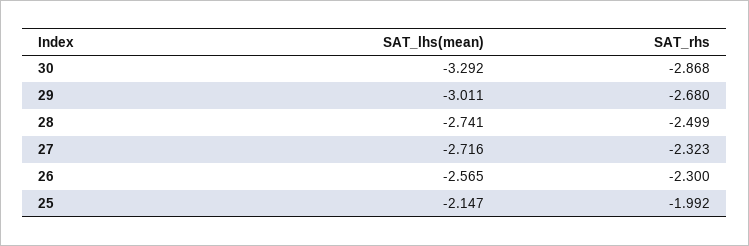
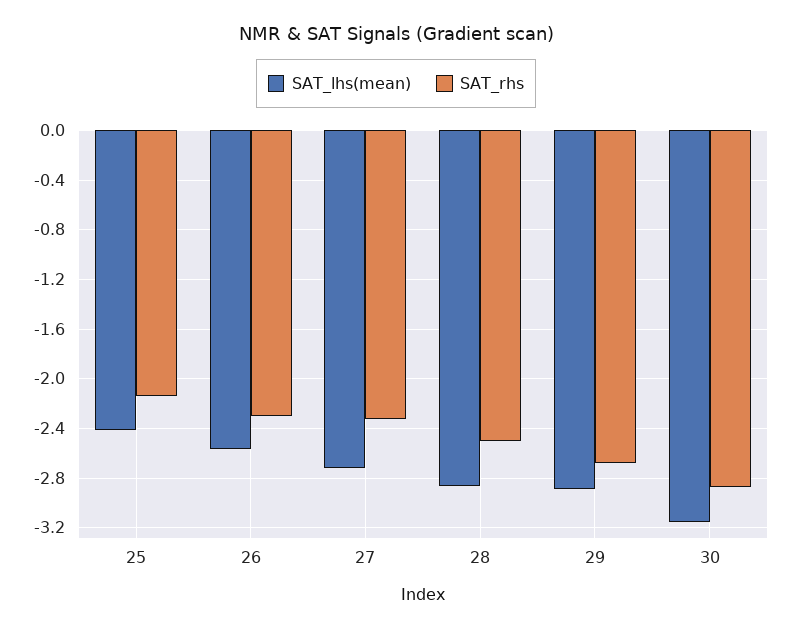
SAT_lhs(mean), 30: -3.292 -> -3.15
SAT_lhs(mean), 29: -3.011 -> -2.9
SAT_lhs(mean), 28: -2.741 -> -2.85
SAT_lhs(mean), 25: -2.147 -> -2.4
SAT_rhs, 25: -1.992 -> -2.15

